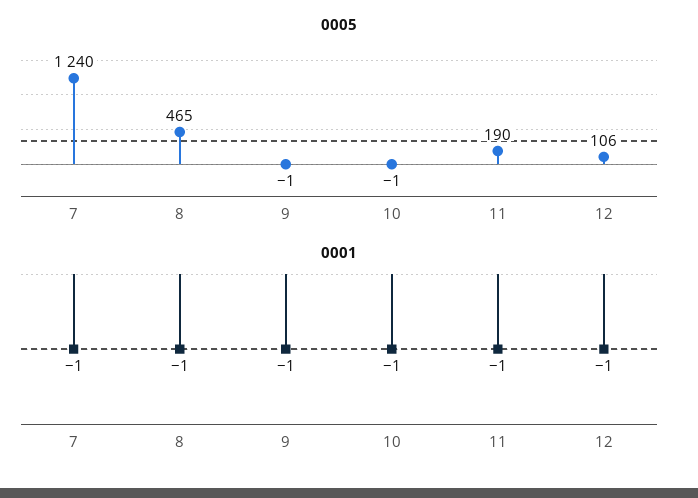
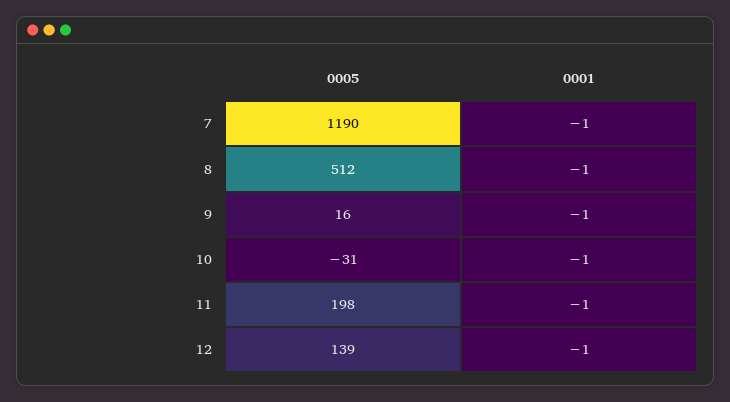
0005, 7: 1240 -> 1190
0005, 8: 465 -> 512
0005, 9: -1 -> 16
0005, 10: -1 -> -31
0005, 11: 190 -> 198
0005, 12: 106 -> 139

